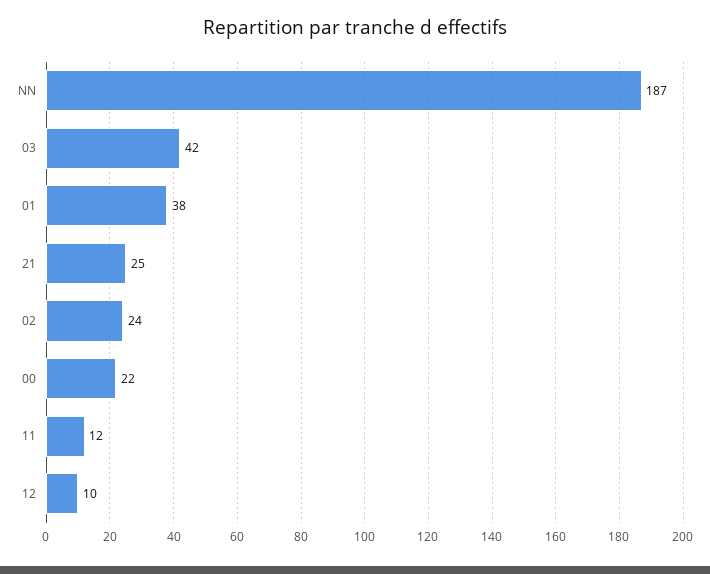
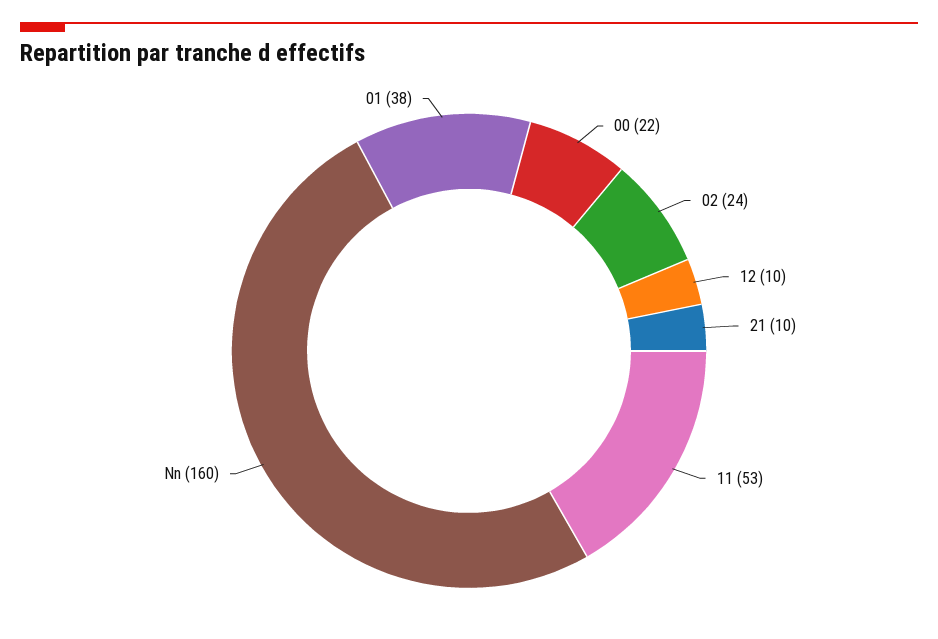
NN: 187 -> 160
03: 42 -> none
21: 25 -> 10
11: 12 -> 53

